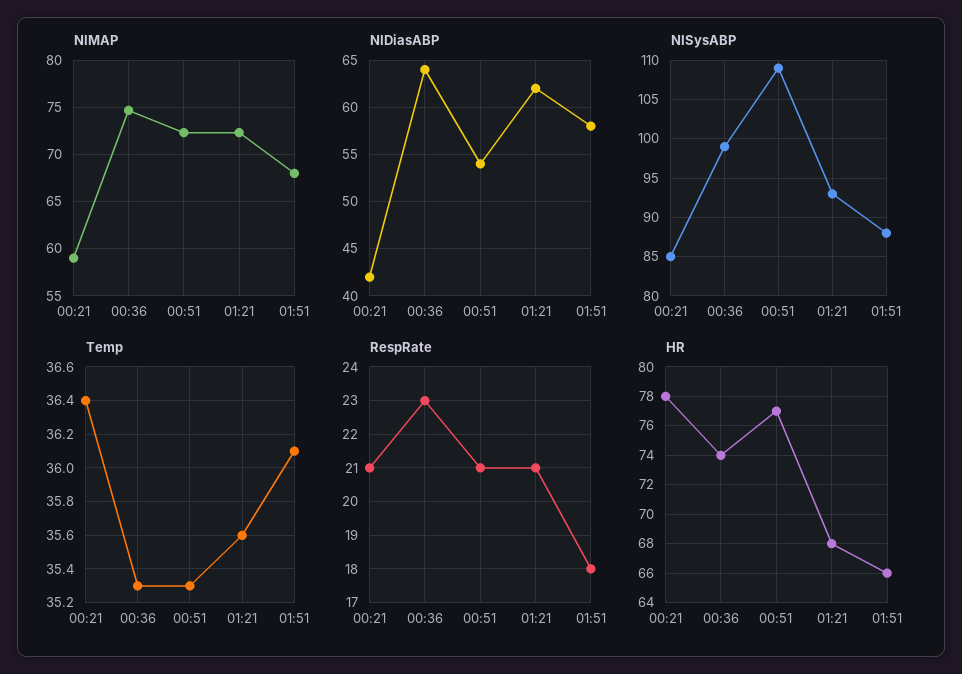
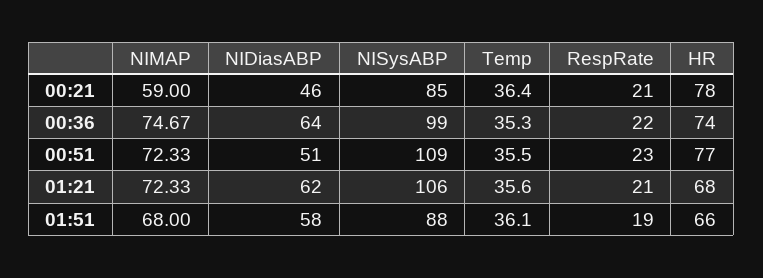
NIDiasABP, 00:21: 42 -> 46
NIDiasABP, 00:51: 54 -> 51
NISysABP, 01:21: 93 -> 106
Temp, 00:51: 35.3 -> 35.5
RespRate, 00:36: 23 -> 22
RespRate, 00:51: 21 -> 23
RespRate, 01:51: 18 -> 19

